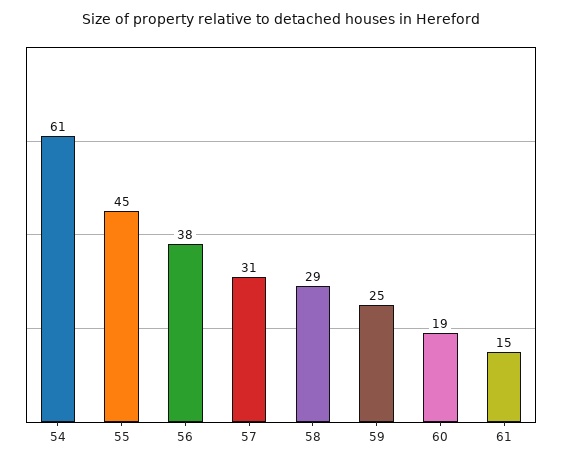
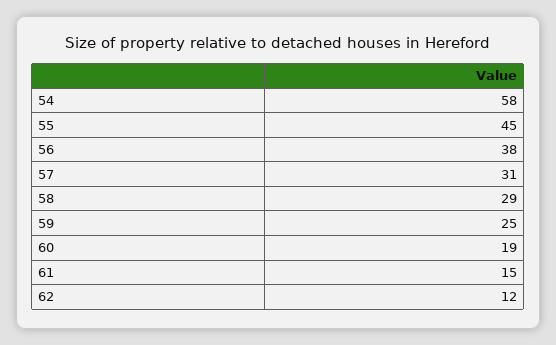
54: 61 -> 58
62: none -> 12

